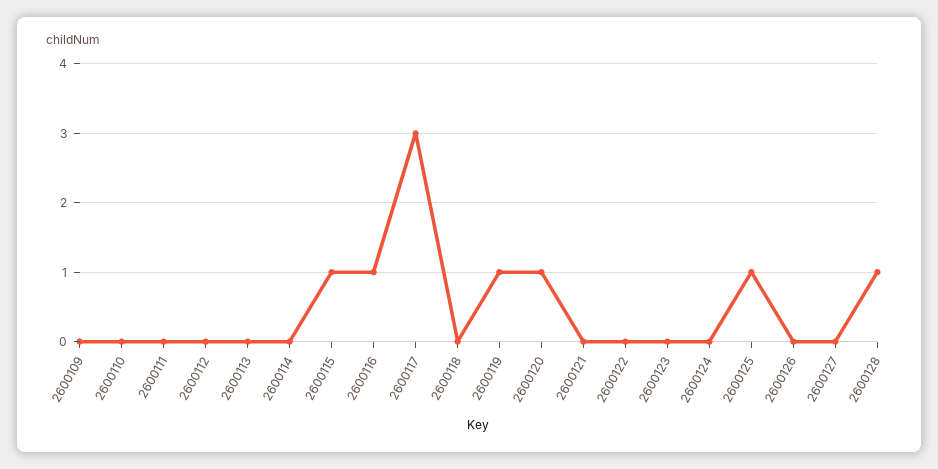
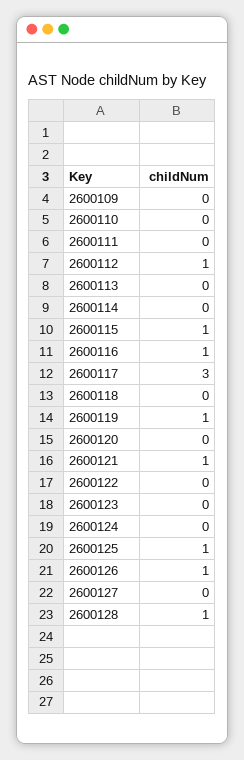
2600112: 0 -> 1
2600120: 1 -> 0
2600121: 0 -> 1
2600126: 0 -> 1

